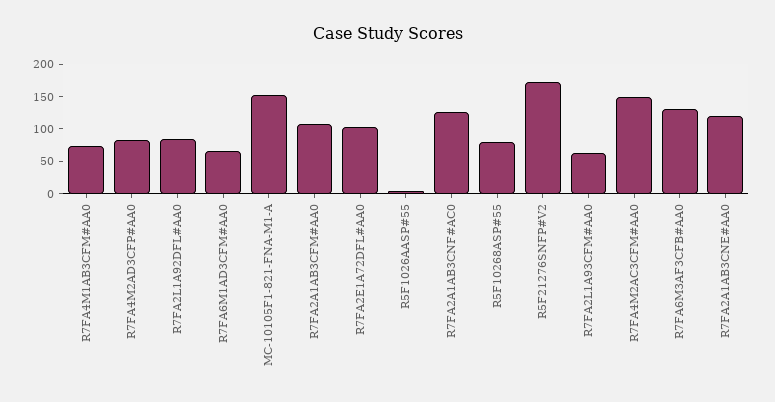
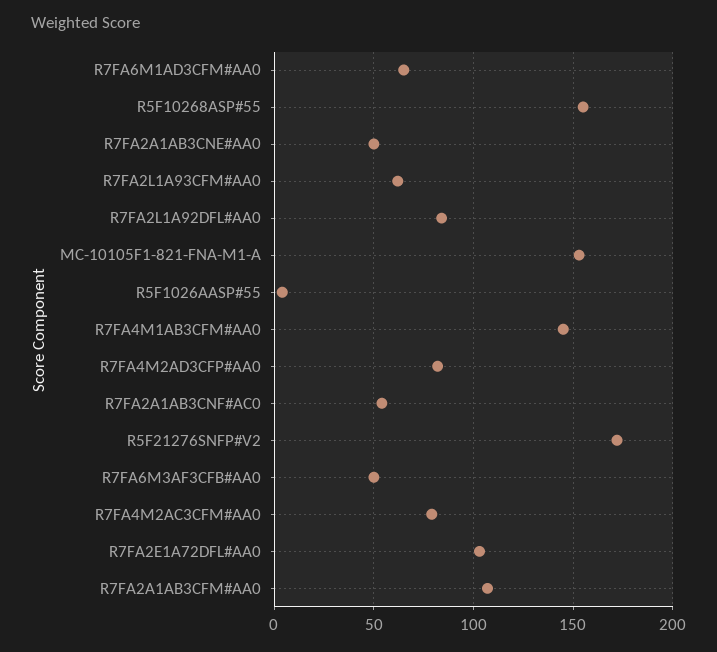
R7FA4M1AB3CFM#AA0: 75 -> 145
R7FA2A1AB3CNF#AC0: 125 -> 55
R5F10268ASP#55: 75 -> 155
R7FA4M2AC3CFM#AA0: 150 -> 80
R7FA6M3AF3CFB#AA0: 125 -> 50
R7FA2A1AB3CNE#AA0: 125 -> 50

